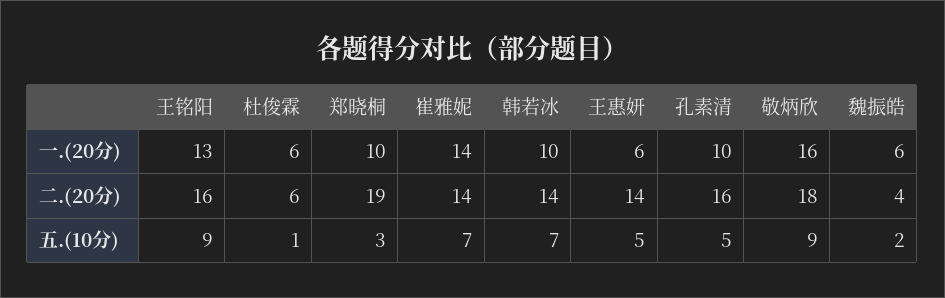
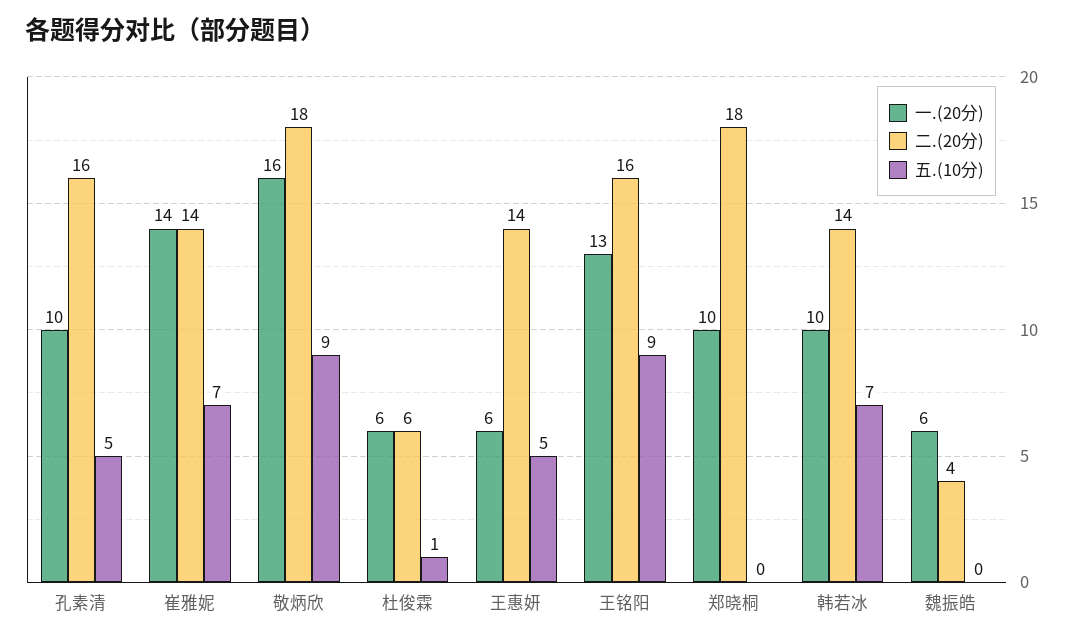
二.(20分), 郑晓桐: 19 -> 18
五.(10分), 郑晓桐: 3 -> 0
五.(10分), 魏振皓: 2 -> 0

